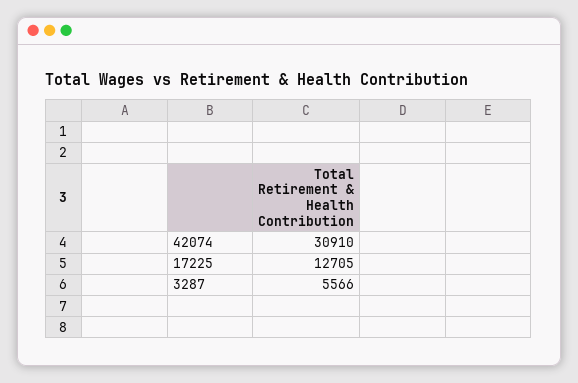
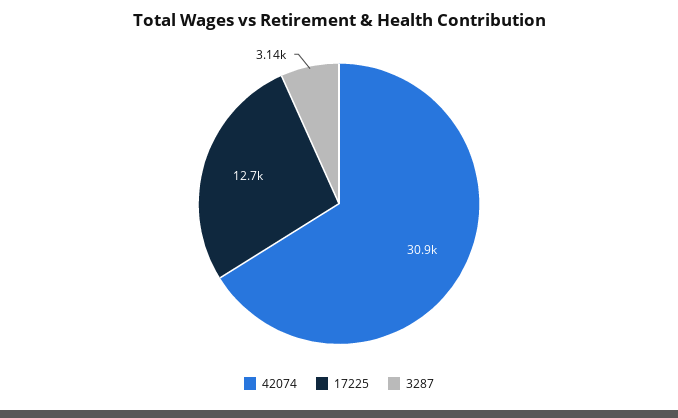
3287: 5566 -> 3140

